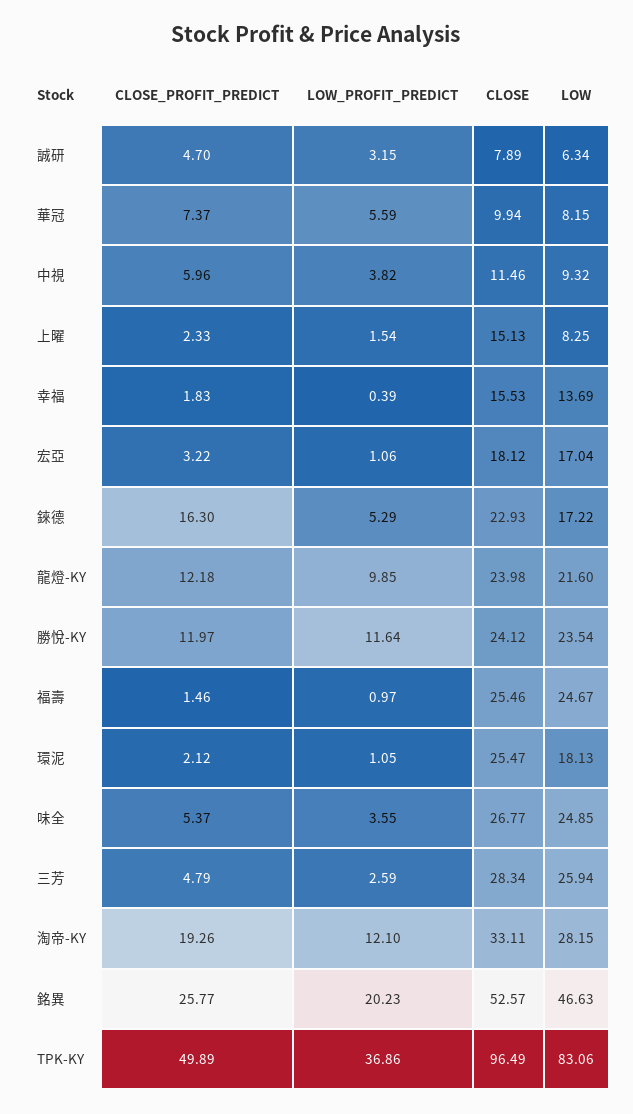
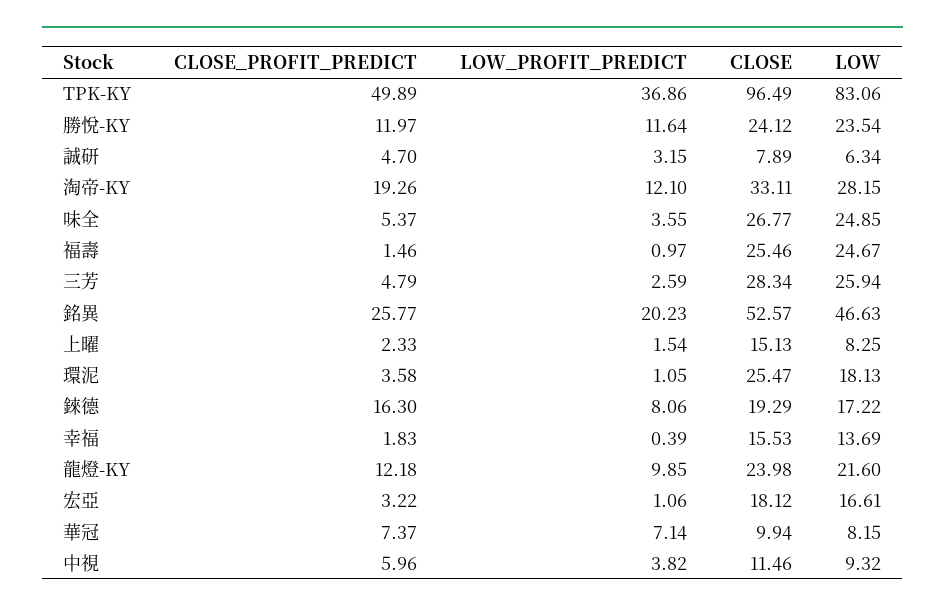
LOW_PROFIT_PREDICT, 華冠: 5.59 -> 7.14
LOW, 宏亞: 17.04 -> 16.61
LOW_PROFIT_PREDICT, 錸德: 5.29 -> 8.06
CLOSE, 錸德: 22.93 -> 19.29
CLOSE_PROFIT_PREDICT, 環泥: 2.12 -> 3.58

